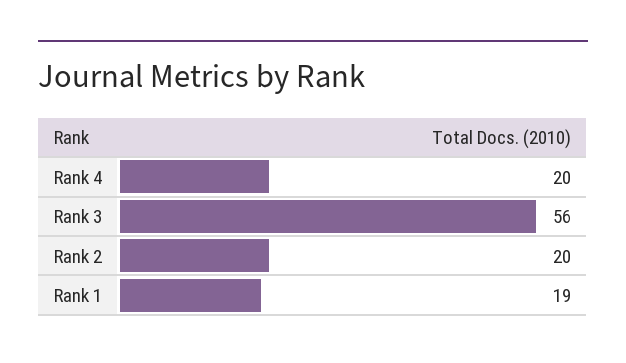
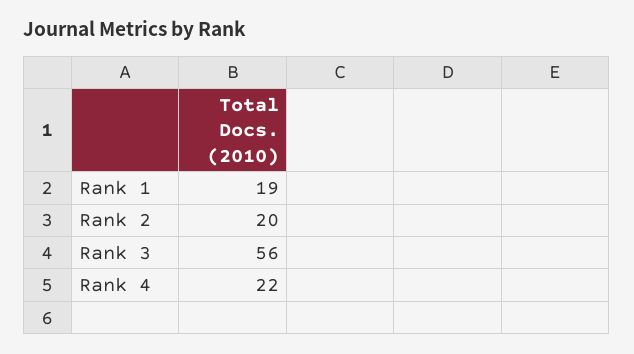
Rank 4: 20 -> 22

